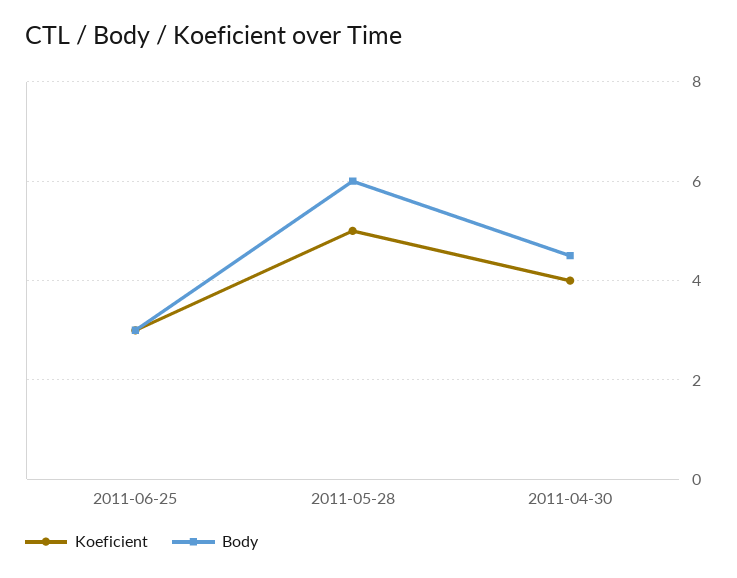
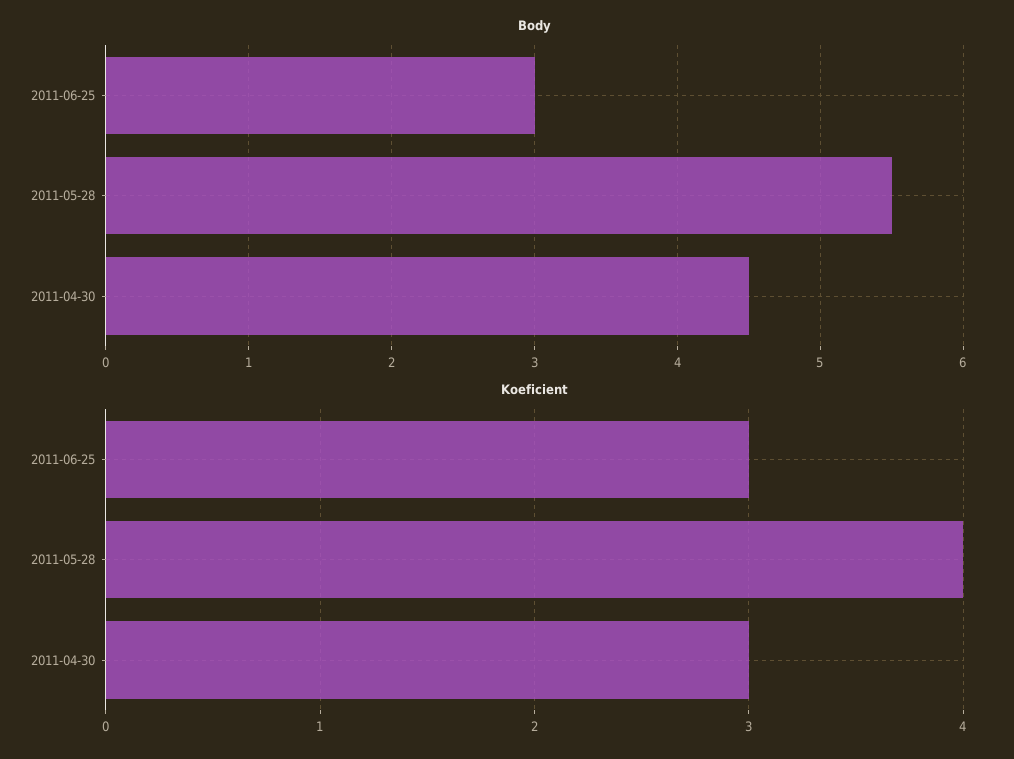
Koeficient, 2011-05-28: 5 -> 4
Body, 2011-05-28: 6 -> 5.5
Koeficient, 2011-04-30: 4 -> 3

